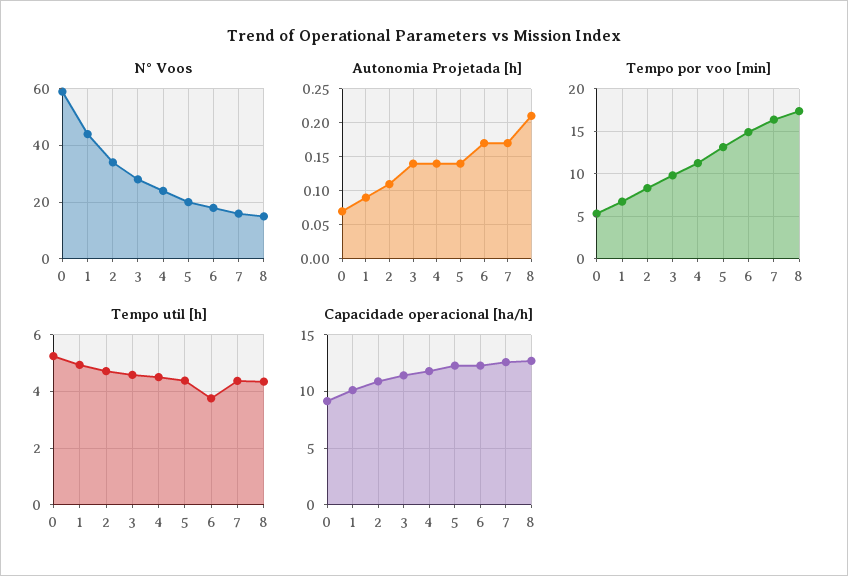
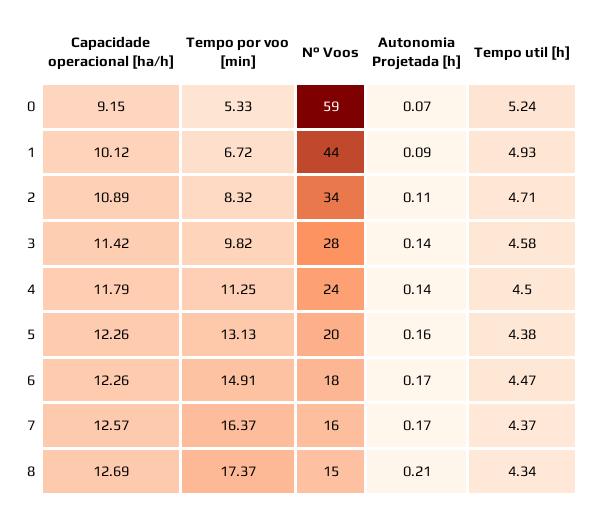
Autonomia Projetada [h], 5: 0.14 -> 0.16
Tempo util [h], 6: 3.75 -> 4.47

